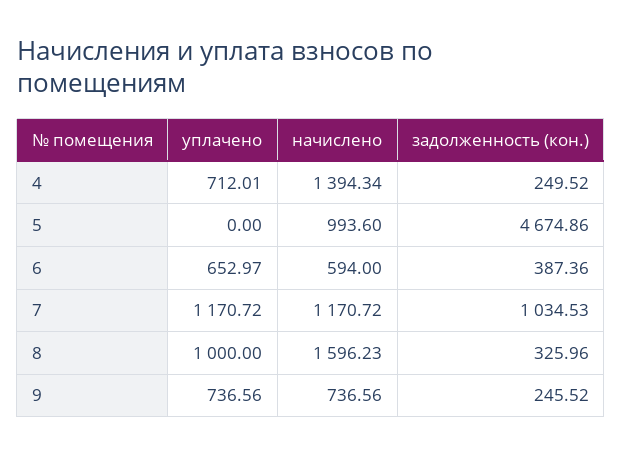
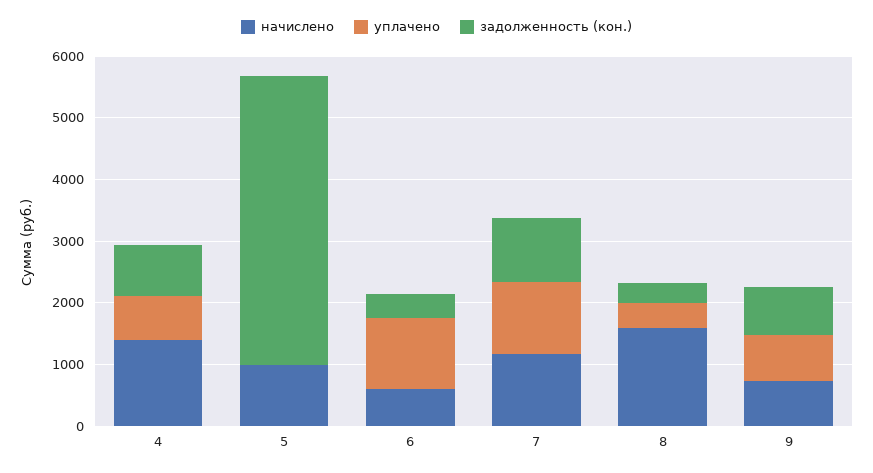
задолженность (кон.), 4: 249.52 -> 800
уплачено, 6: 652.97 -> 1200
уплачено, 8: 1000 -> 400
задолженность (кон.), 9: 245.52 -> 800

